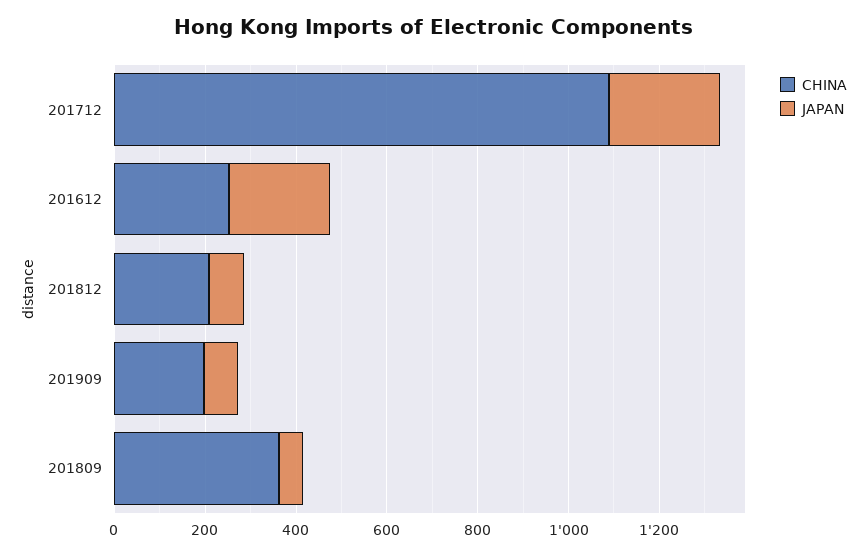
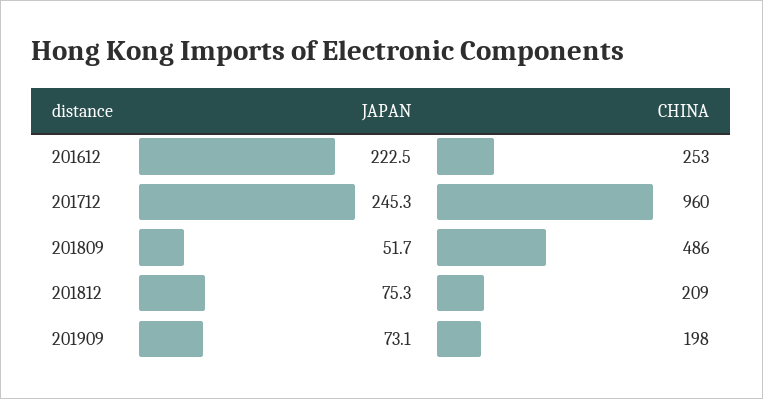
CHINA, 201712: 1100 -> 960
CHINA, 201809: 350 -> 486

